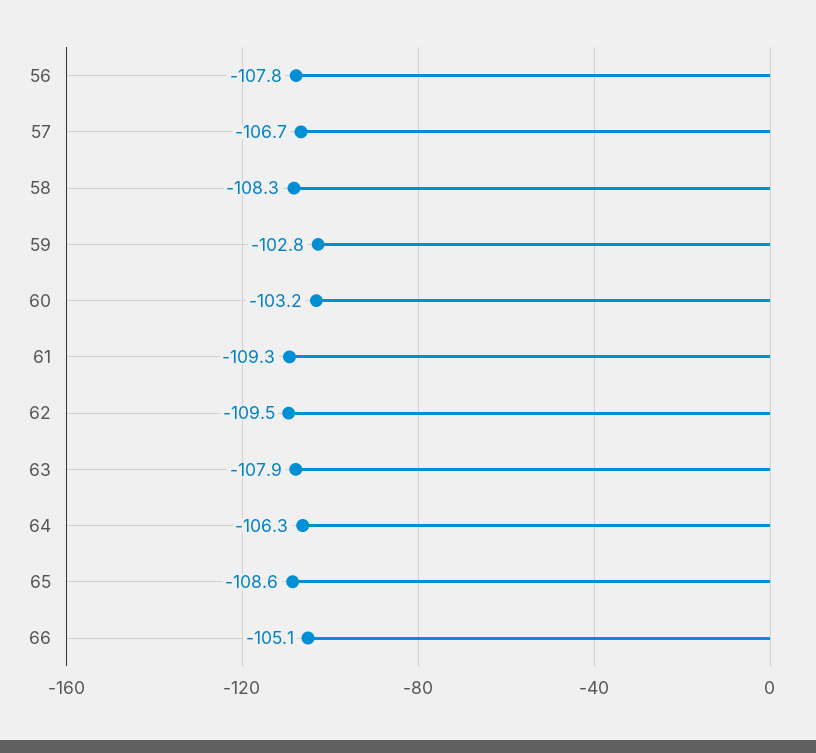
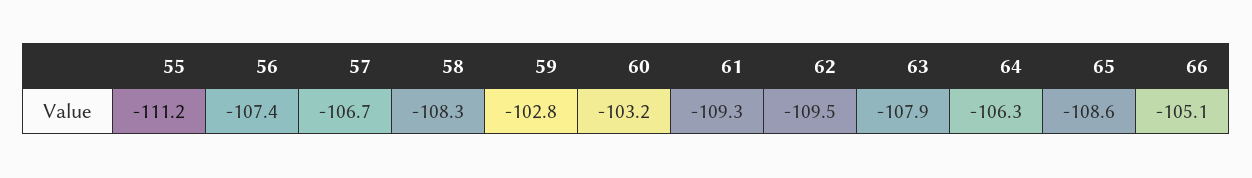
56: -107.8 -> -107.4
55: none -> -111.2

